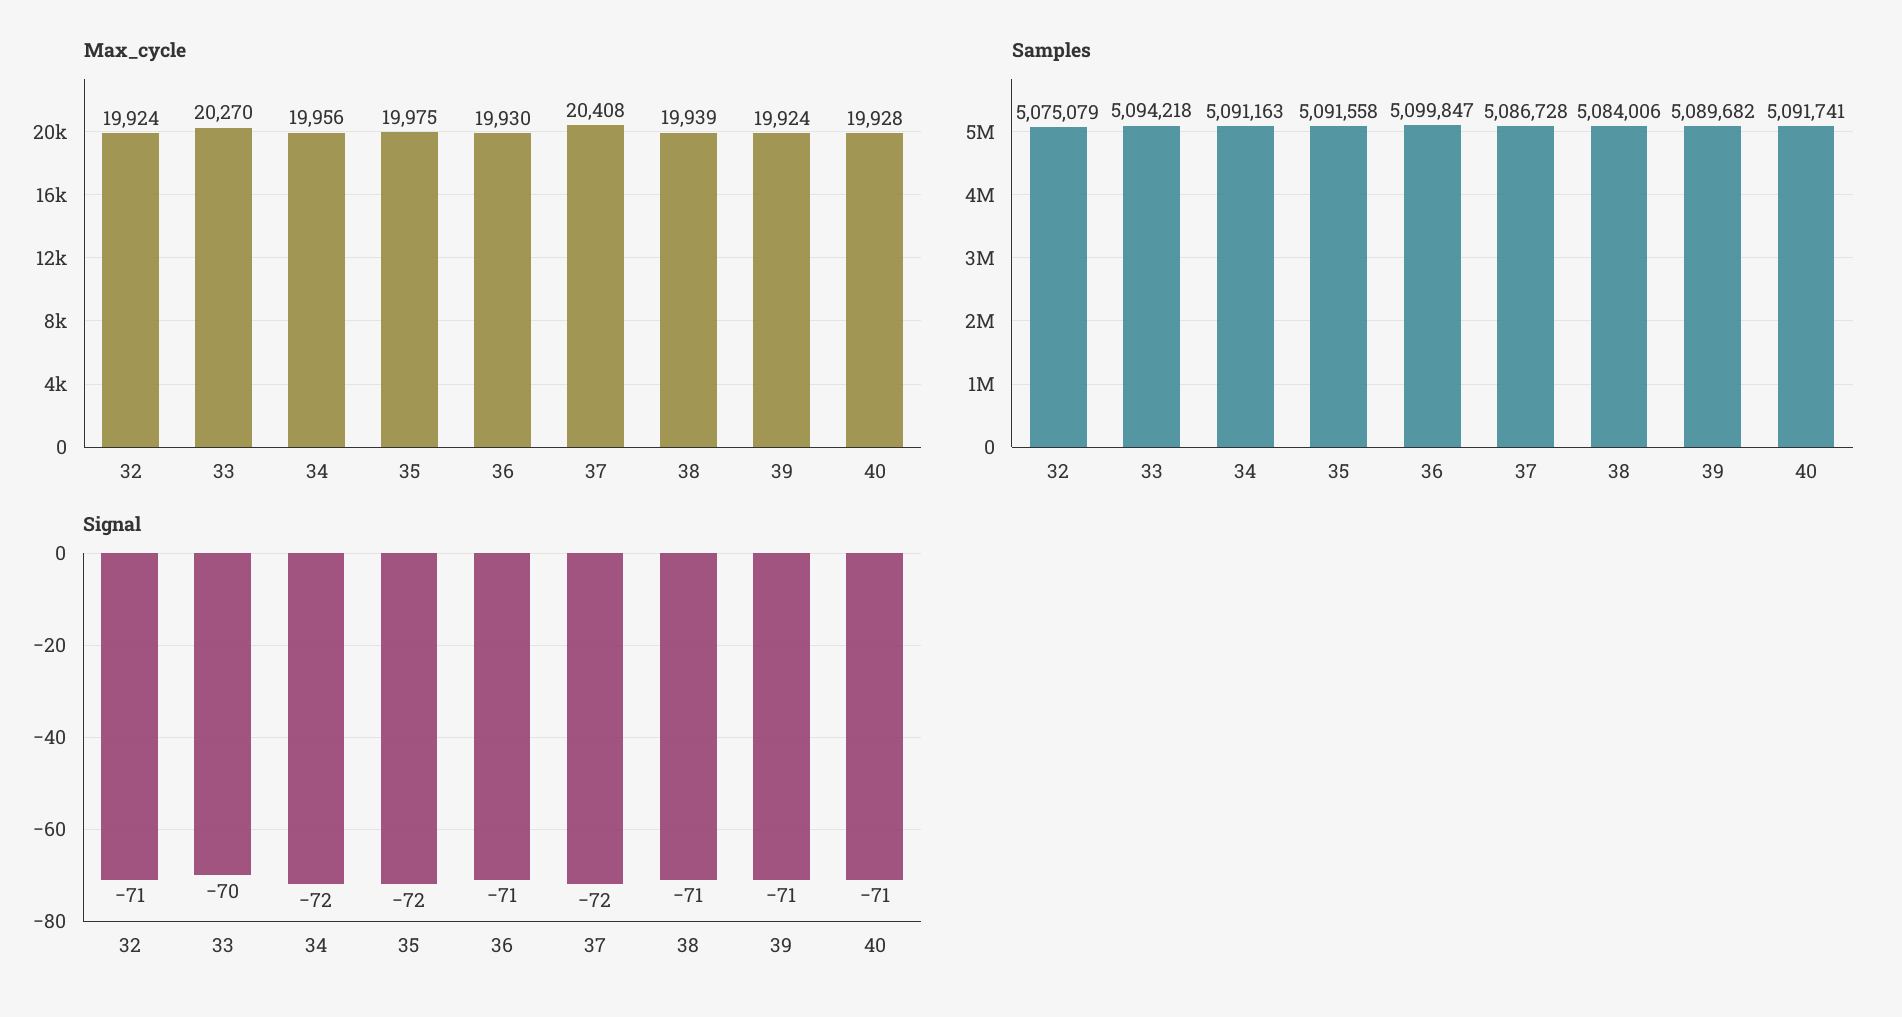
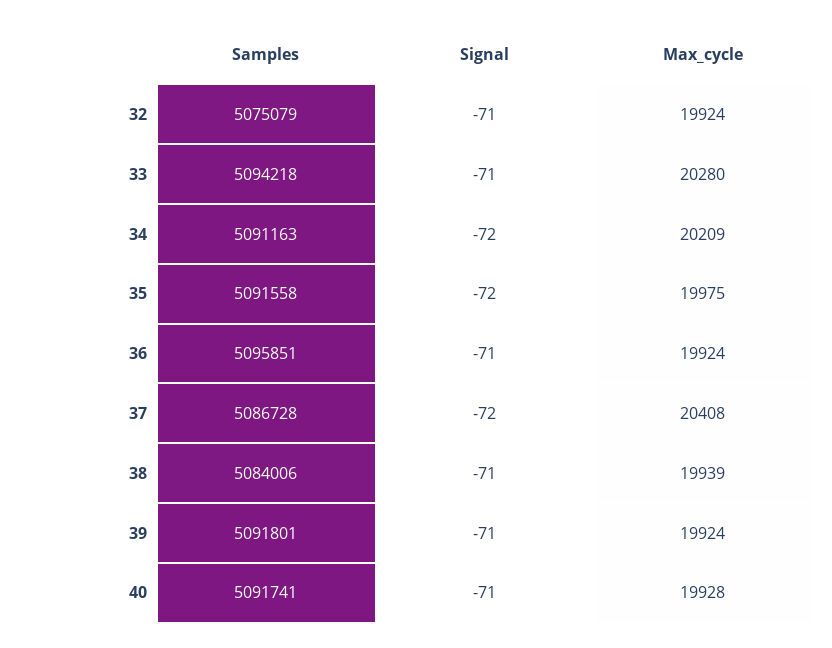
Max_cycle, 33: 20270 -> 20280
Max_cycle, 34: 19956 -> 20209
Max_cycle, 36: 19930 -> 19924
Samples, 36: 5099847 -> 5095851
Samples, 39: 5089682 -> 5091801
Signal, 33: -70 -> -71

